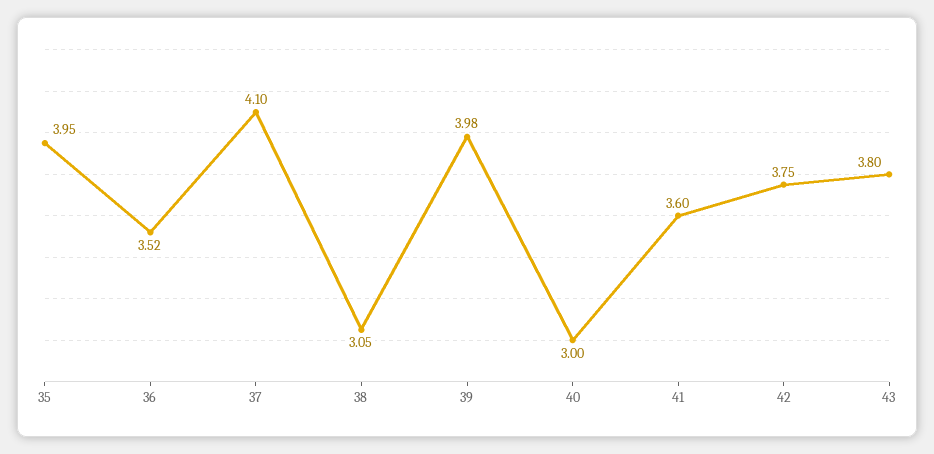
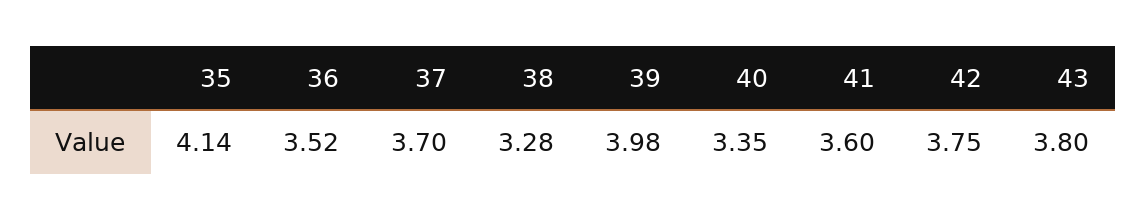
35: 3.95 -> 4.14
37: 4.1 -> 3.7
38: 3.05 -> 3.28
40: 3 -> 3.35

